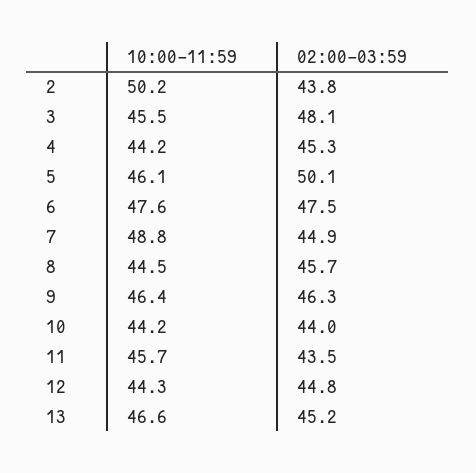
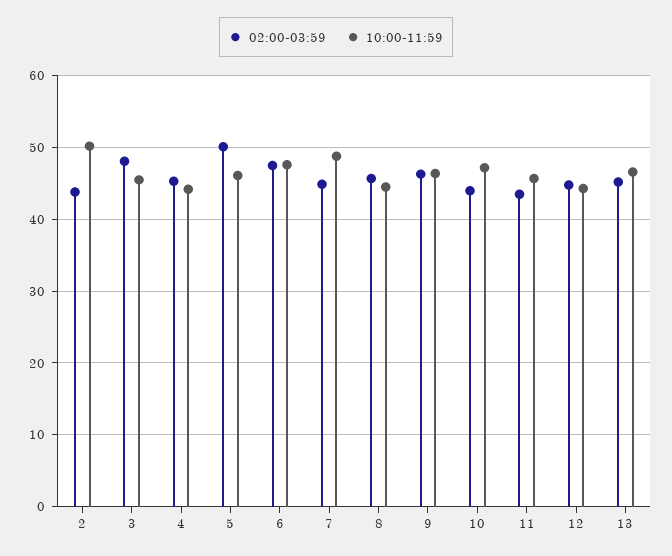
10:00-11:59, 10: 44.2 -> 47

